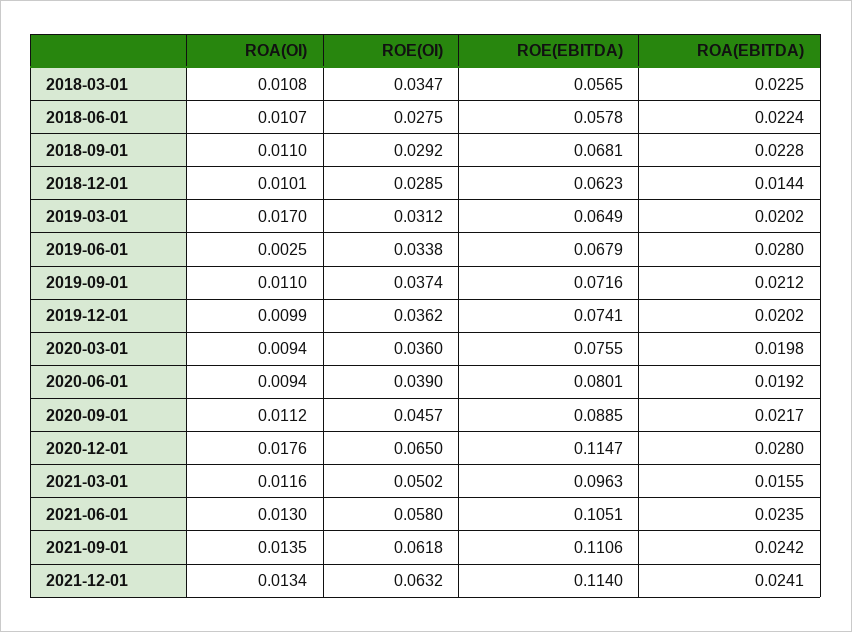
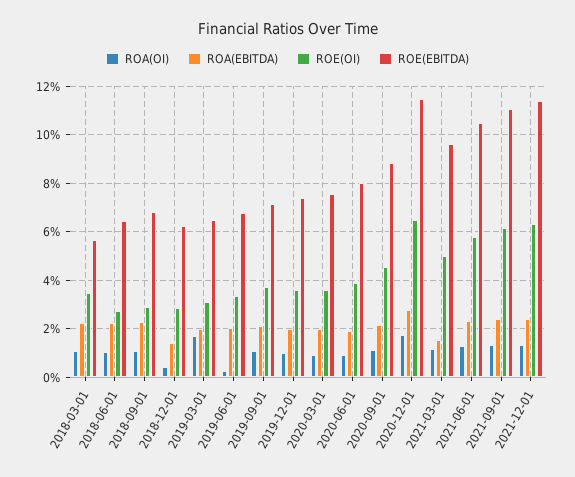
ROE(EBITDA), 2018-06-01: 0.0578 -> 0.065
ROA(OI), 2018-12-01: 0.0101 -> 0.005
ROA(EBITDA), 2019-06-01: 0.028 -> 0.02

